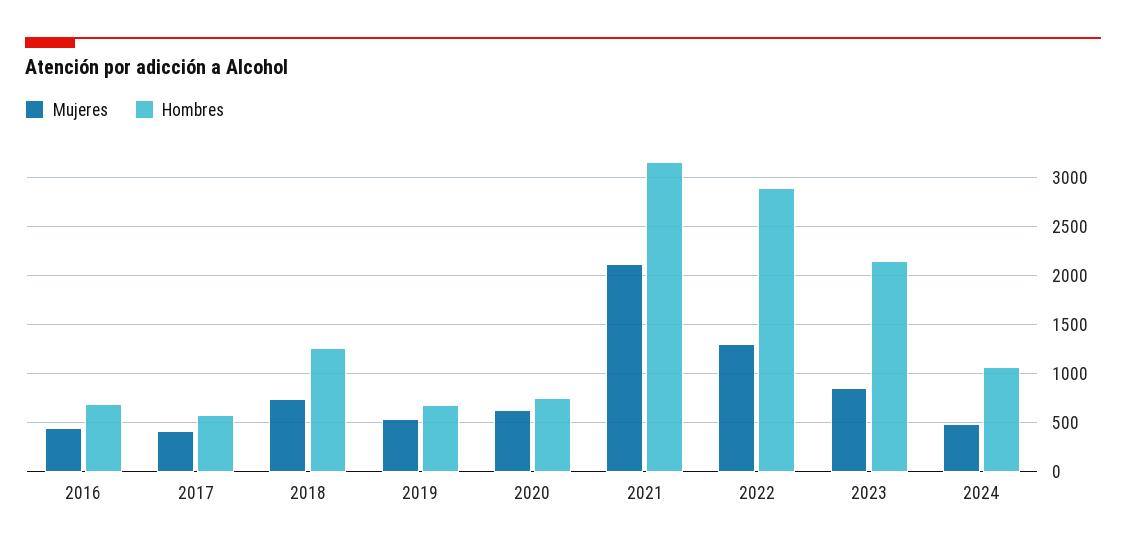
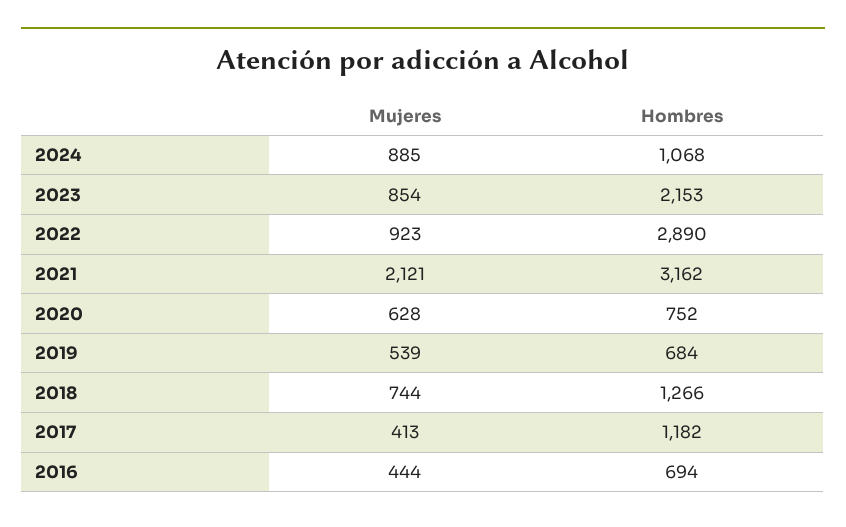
Hombres, 2017: 600 -> 1182
Mujeres, 2022: 1300 -> 923
Mujeres, 2024: 500 -> 885

